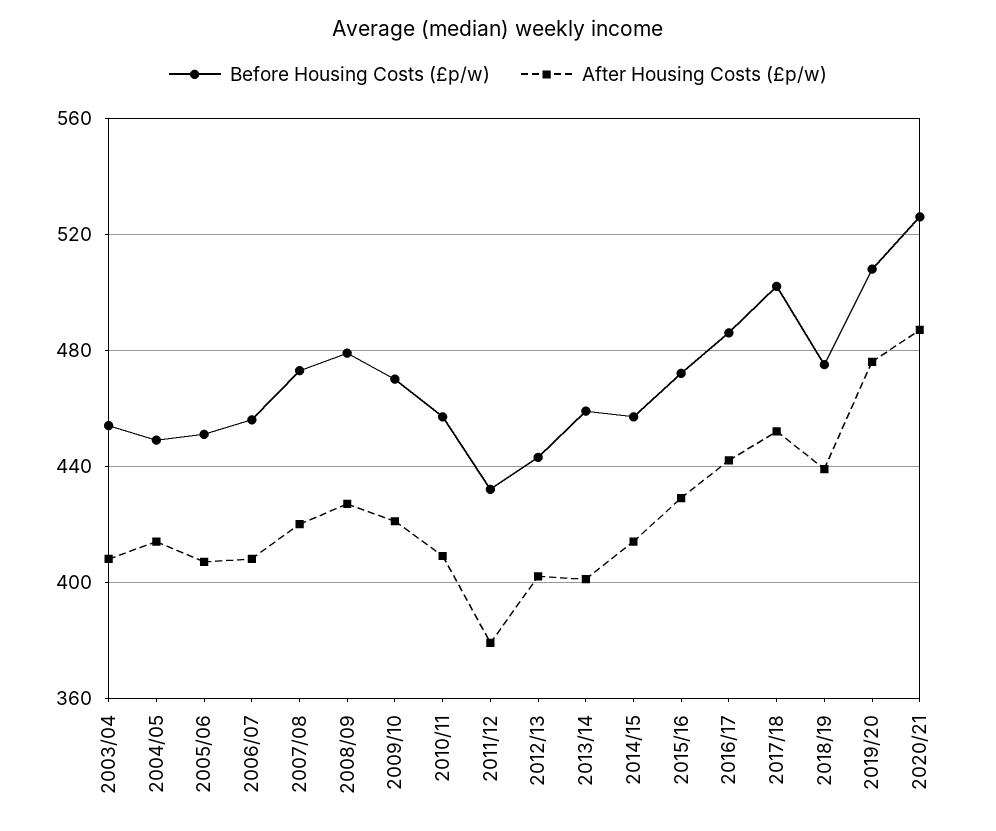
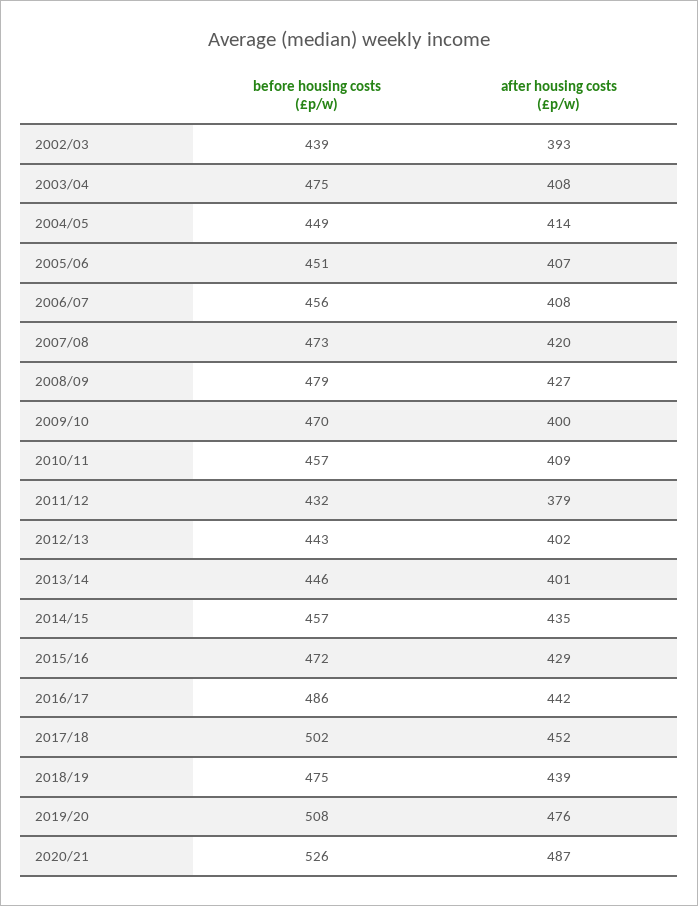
Before Housing Costs (£p/w), 2003/04: 455 -> 475
After Housing Costs (£p/w), 2009/10: 420 -> 400
Before Housing Costs (£p/w), 2013/14: 460 -> 446
After Housing Costs (£p/w), 2014/15: 415 -> 435
Before Housing Costs (£p/w), 2002/03: none -> 439
After Housing Costs (£p/w), 2002/03: none -> 393

